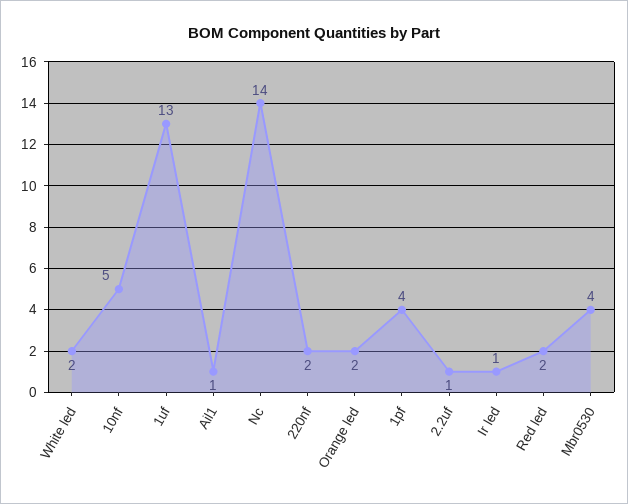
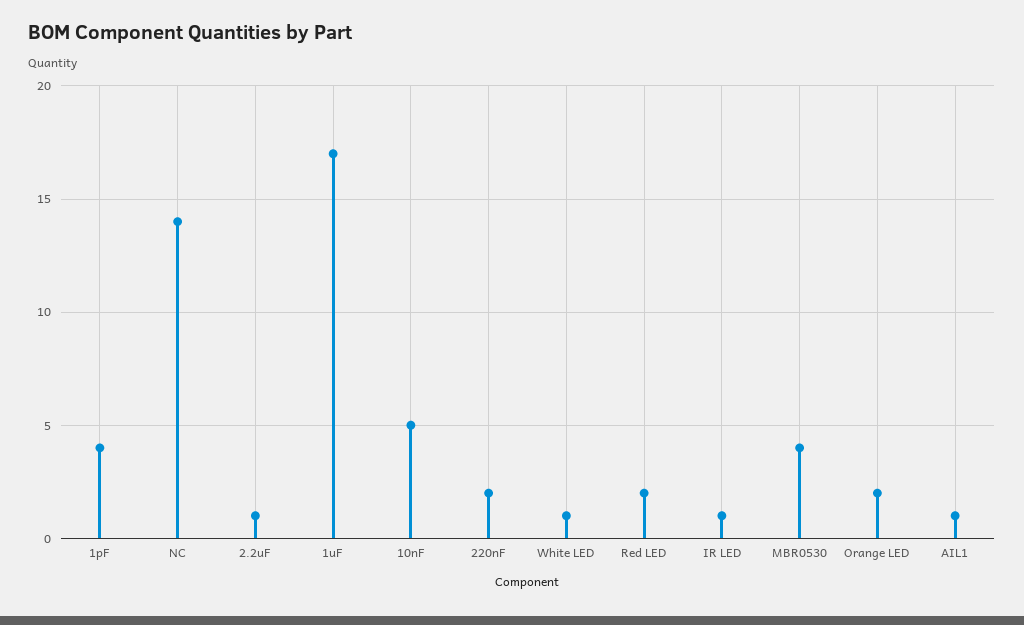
White led: 2 -> 1
1uf: 13 -> 17

